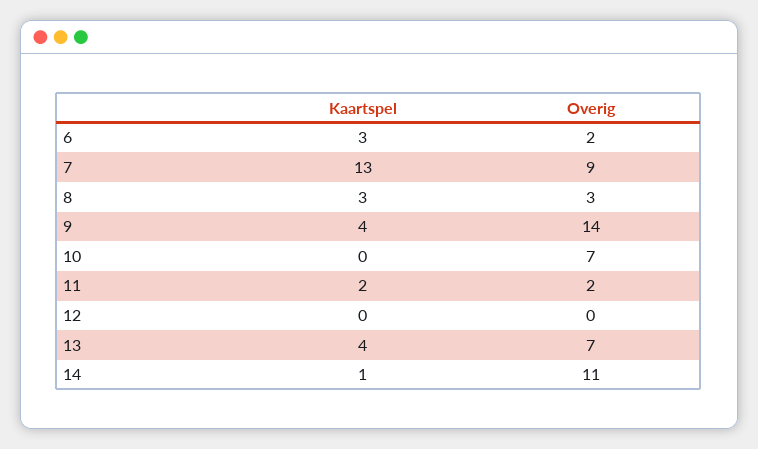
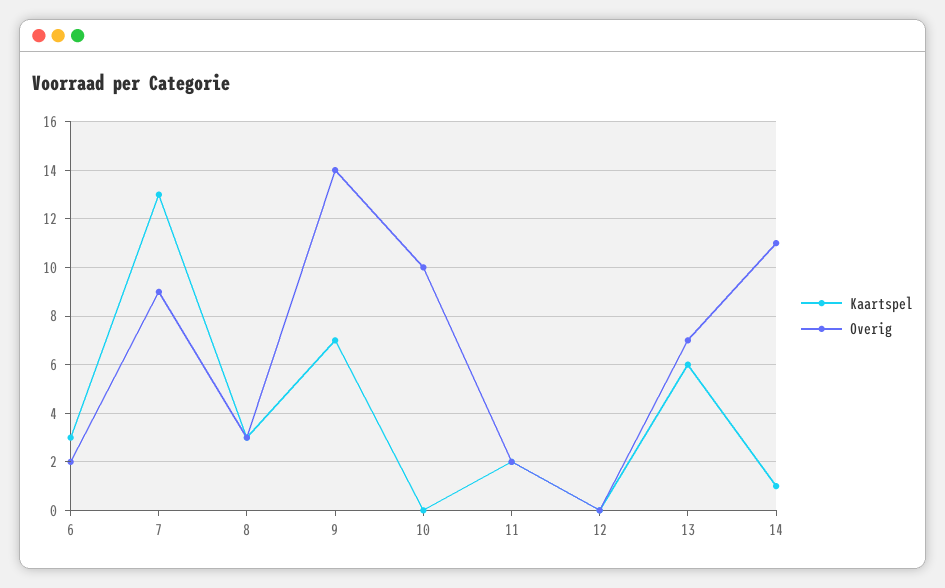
Kaartspel, 9: 4 -> 7
Overig, 10: 7 -> 10
Kaartspel, 13: 4 -> 6

